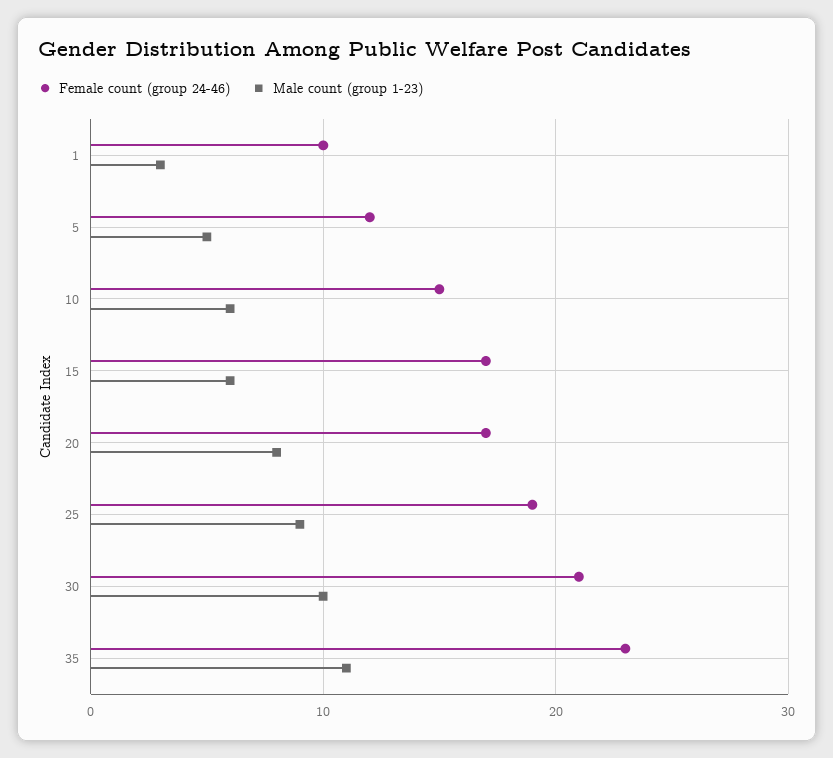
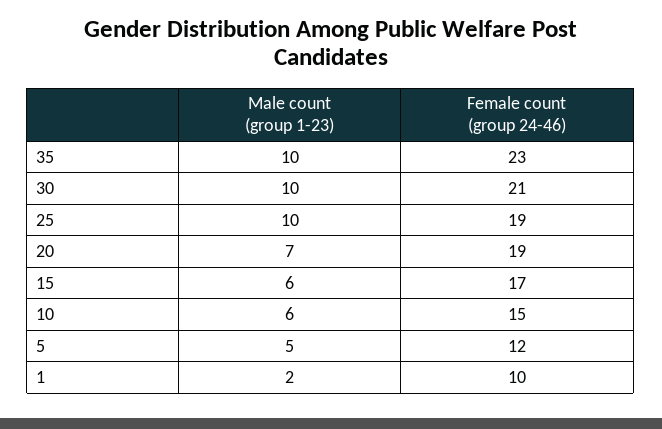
Male count (group 1-23), 1: 3 -> 2
Female count (group 24-46), 20: 17 -> 19
Male count (group 1-23), 20: 8 -> 7
Male count (group 1-23), 25: 9 -> 10
Male count (group 1-23), 35: 11 -> 10

